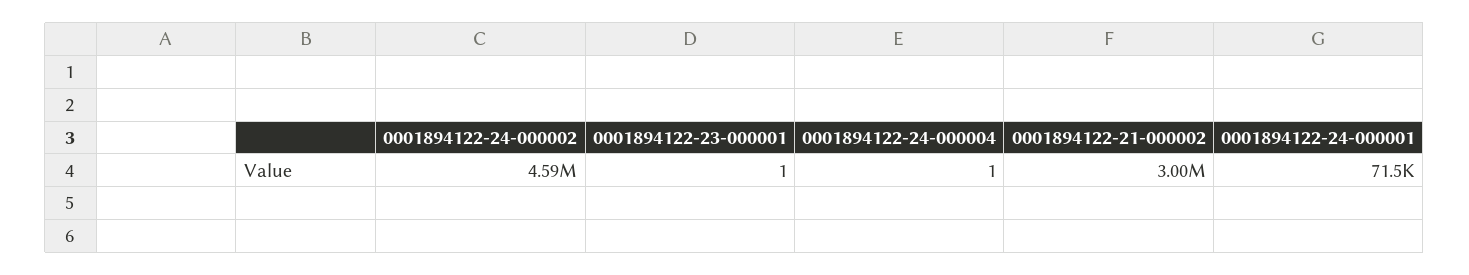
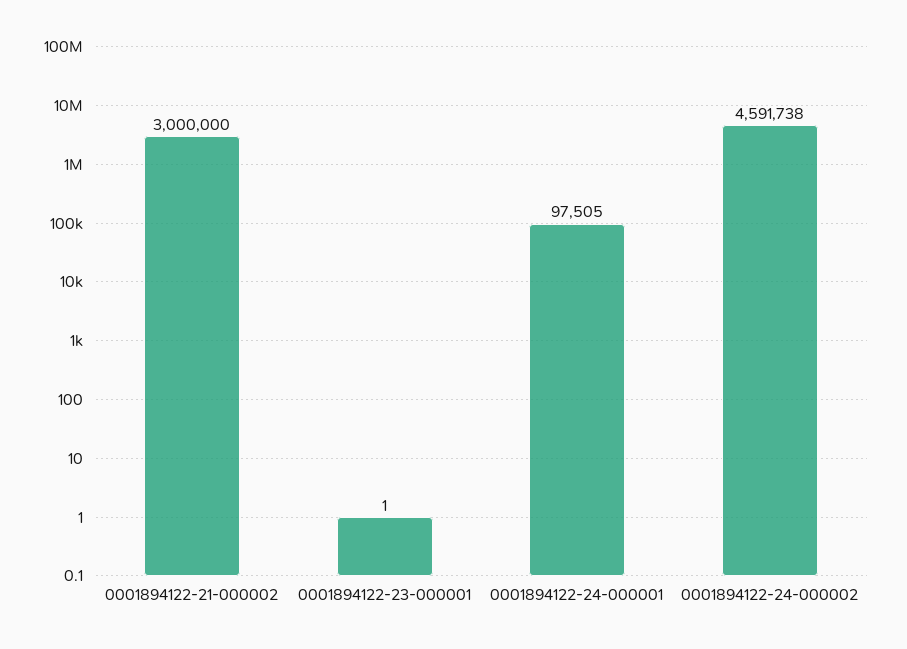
0001894122-24-000004: 1 -> none
0001894122-24-000001: 71500 -> 97505

